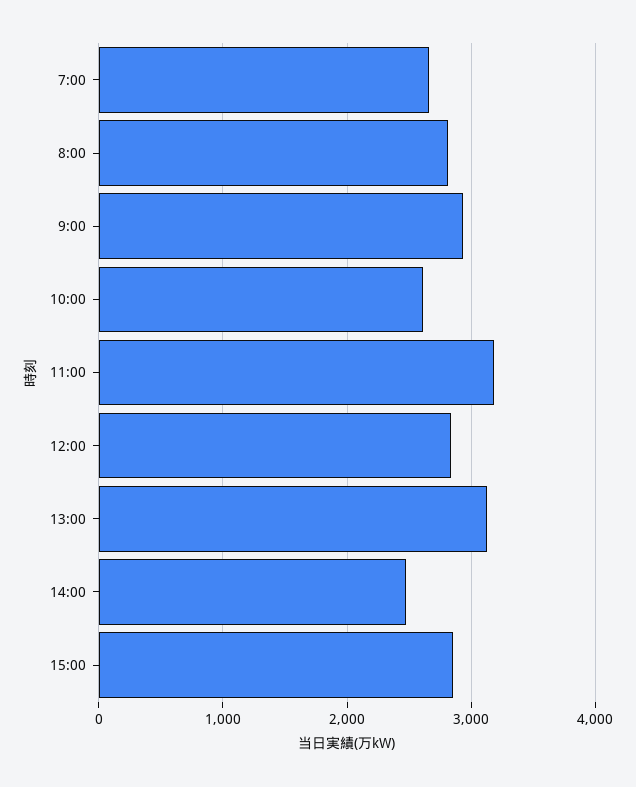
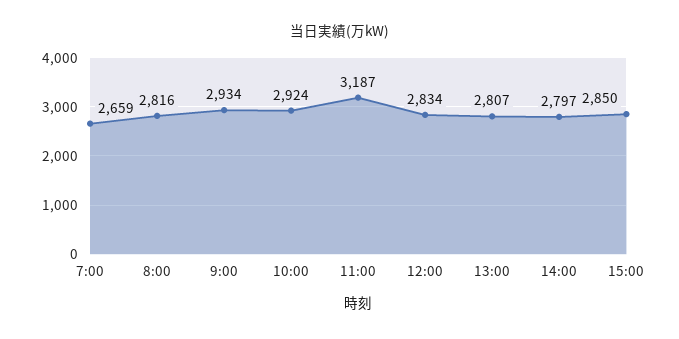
10:00: 2600 -> 2924
13:00: 3100 -> 2807
14:00: 2500 -> 2797

